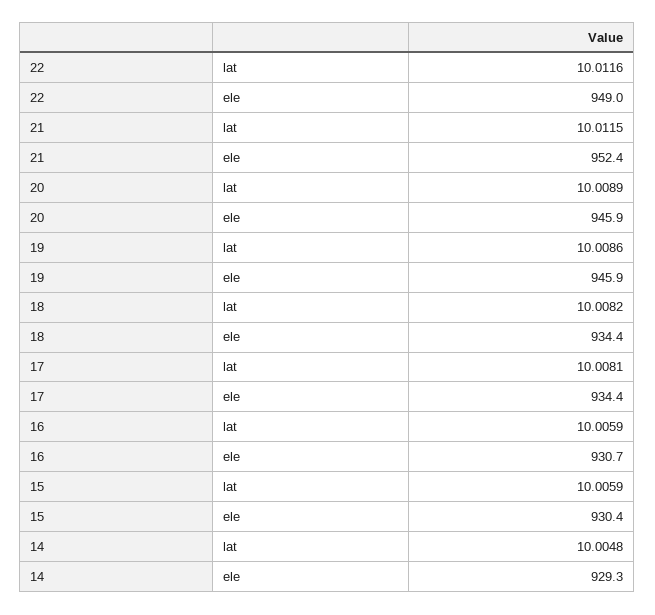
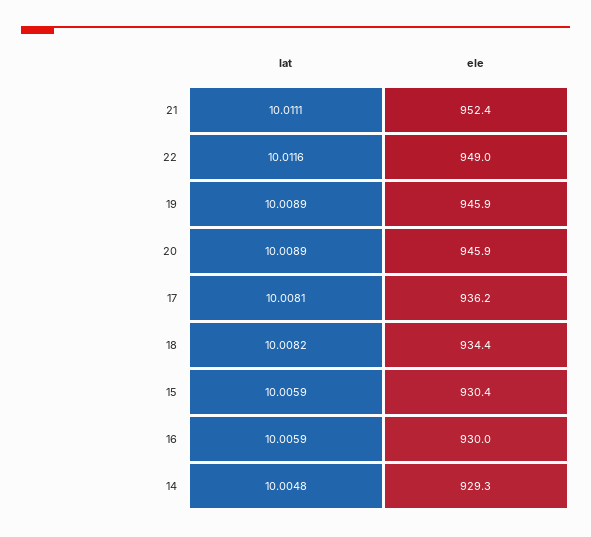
21, lat: 10.0115 -> 10.0111
19, lat: 10.0086 -> 10.0089
17, ele: 934.4 -> 936.2
16, ele: 930.7 -> 930

